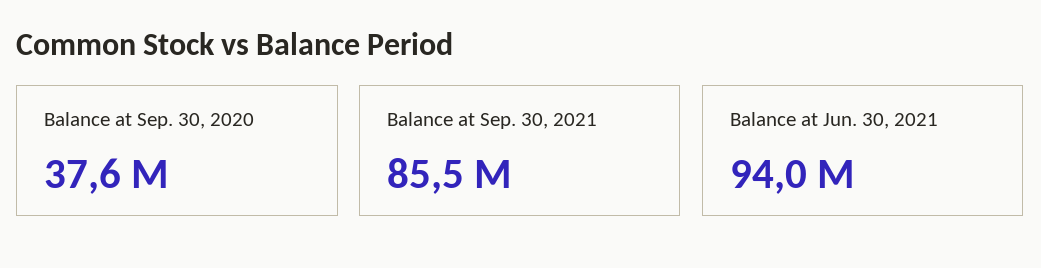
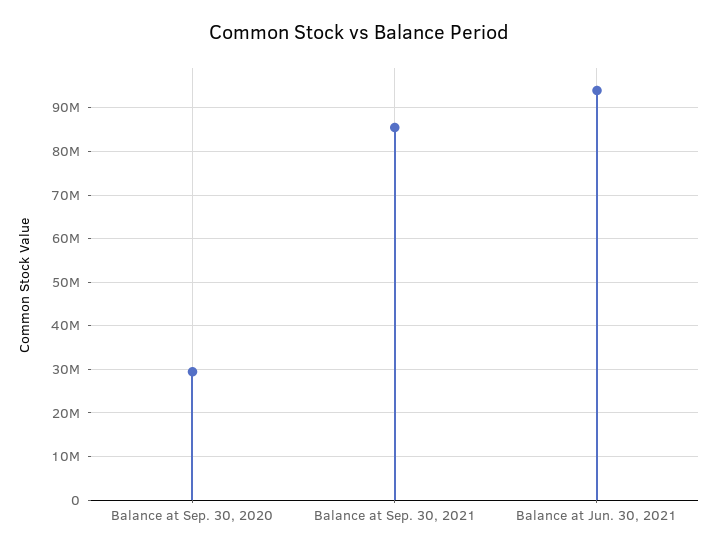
Balance at Sep. 30, 2020: 37600000 -> 30000000

